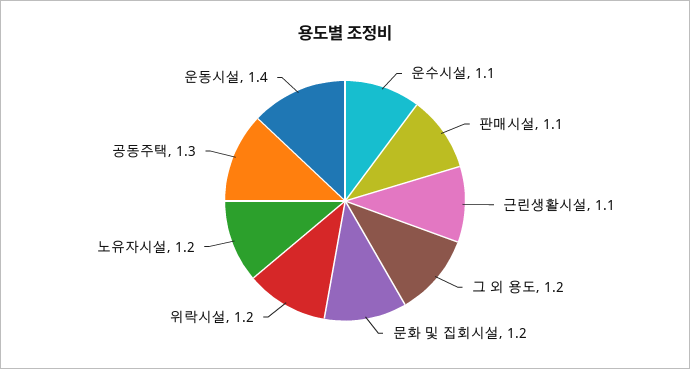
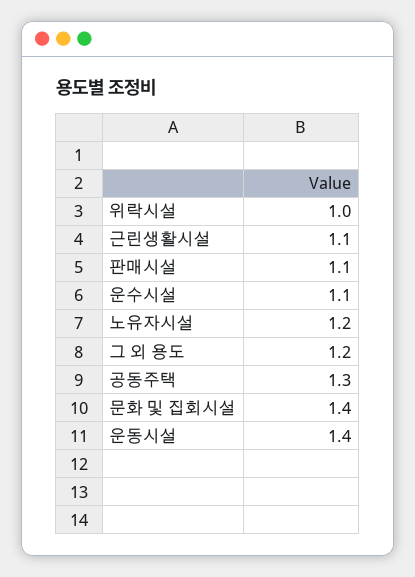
문화 및 집회시설: 1.2 -> 1.4
위락시설: 1.2 -> 1

